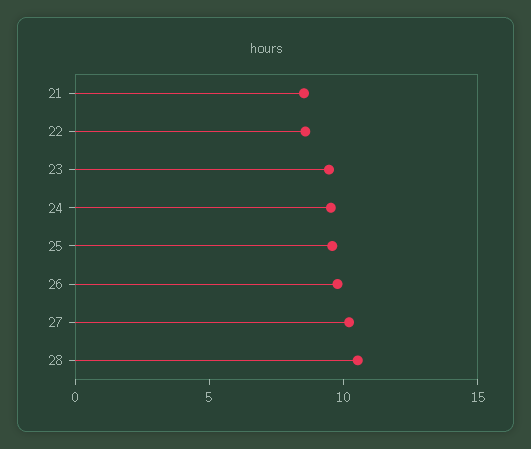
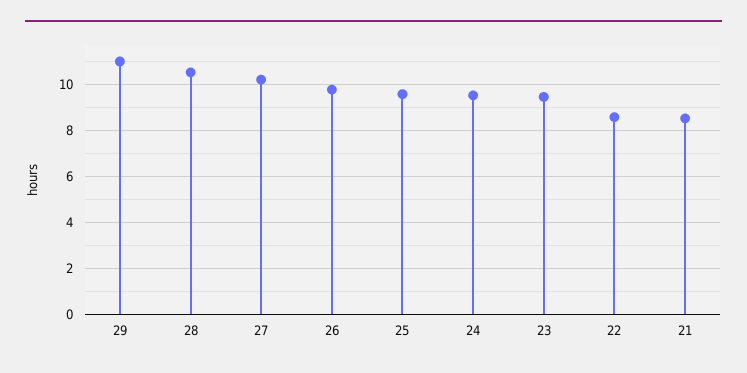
29: none -> 11

